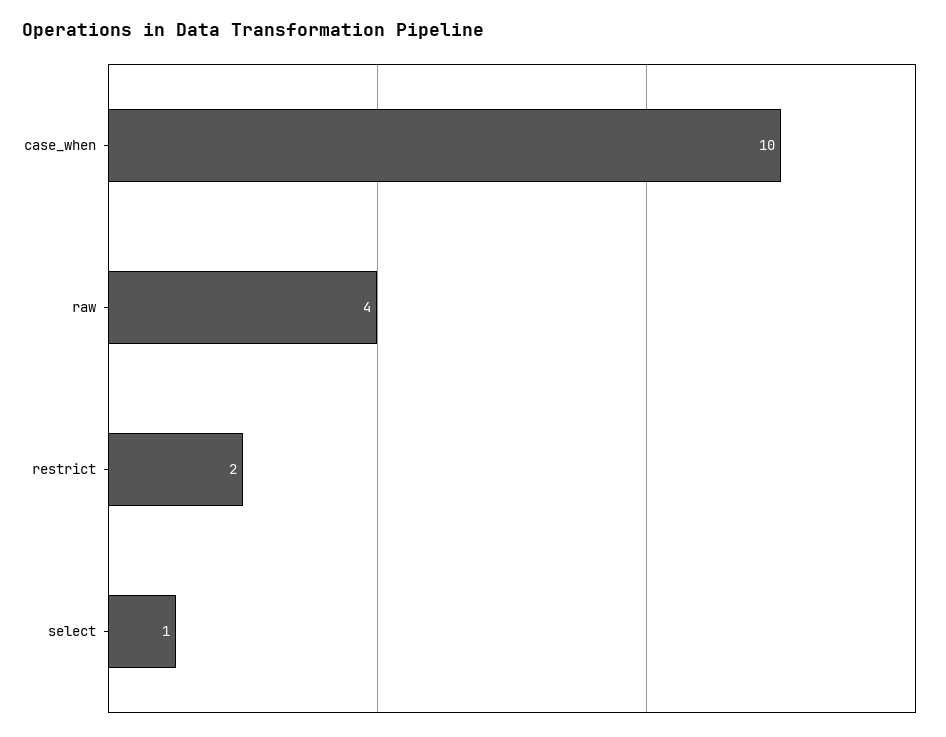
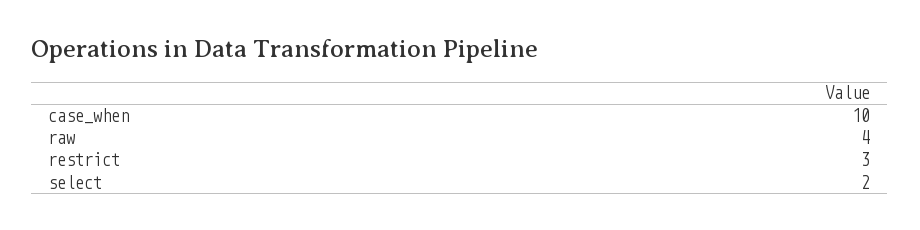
restrict: 2 -> 3
select: 1 -> 2

